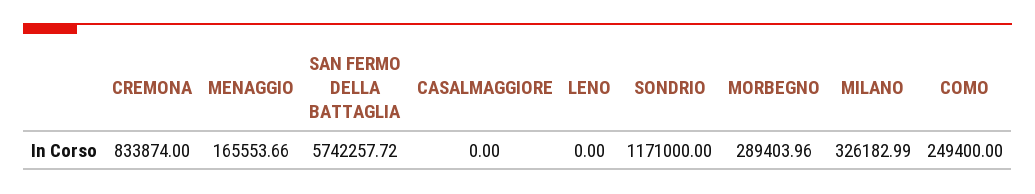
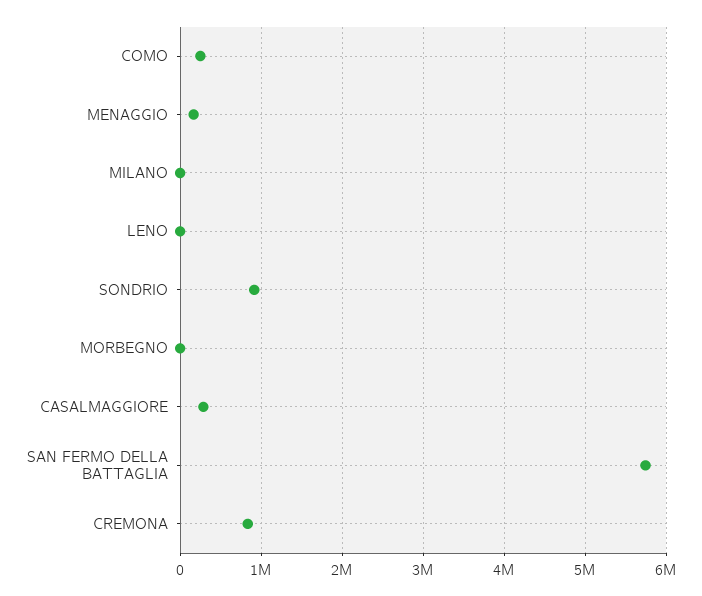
CASALMAGGIORE: 0 -> 300000
SONDRIO: 1171000 -> 900000
MORBEGNO: 289403.96 -> 0
MILANO: 326182.99 -> 0

